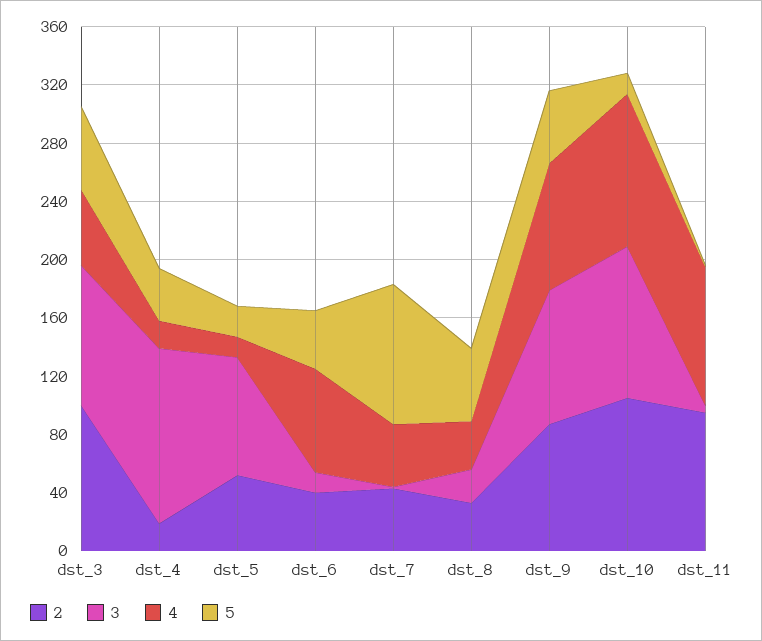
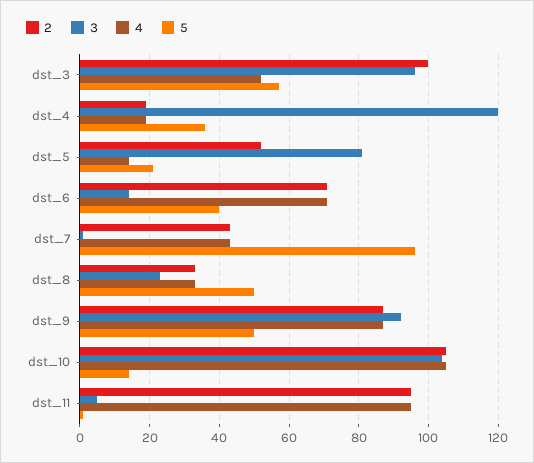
2, dst_6: 40 -> 70

